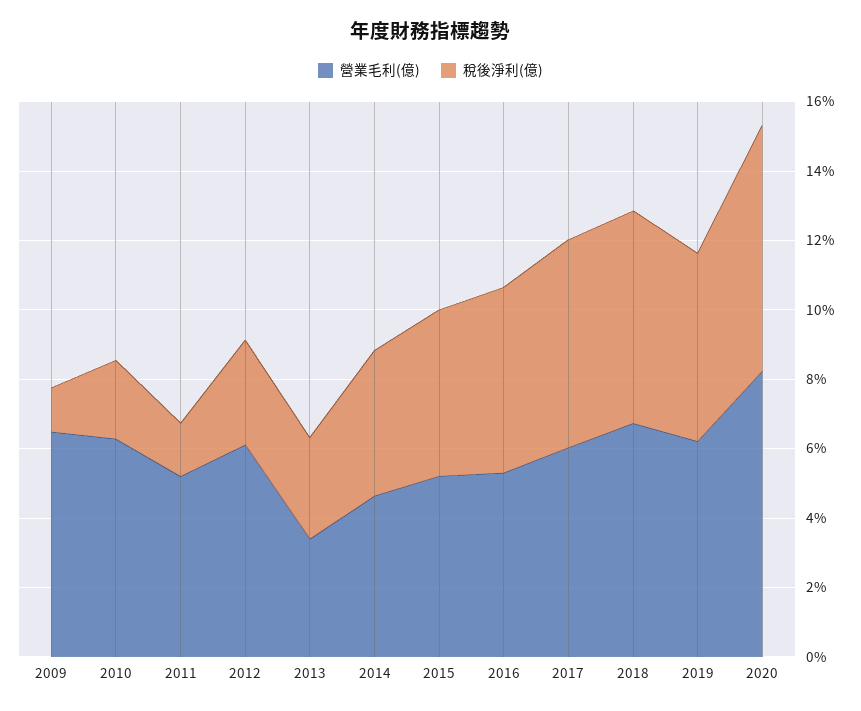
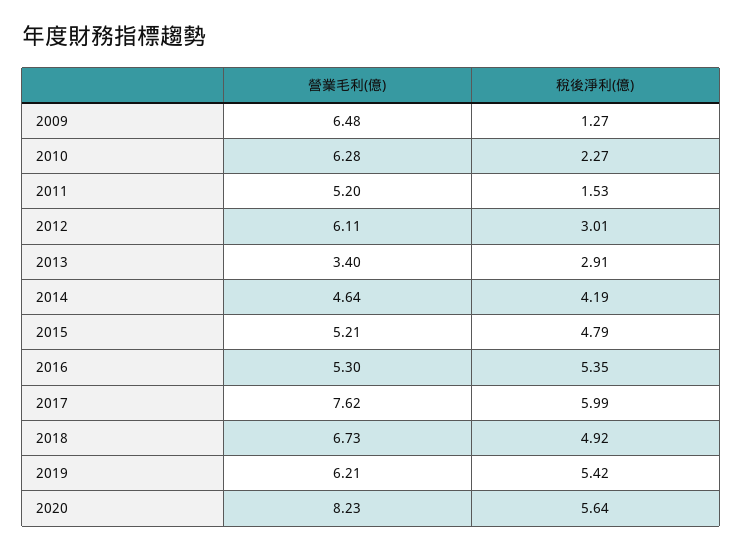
營業毛利(億), 2017: 6 -> 7.62
稅後淨利(億), 2018: 6 -> 4.92
稅後淨利(億), 2020: 7 -> 5.64

